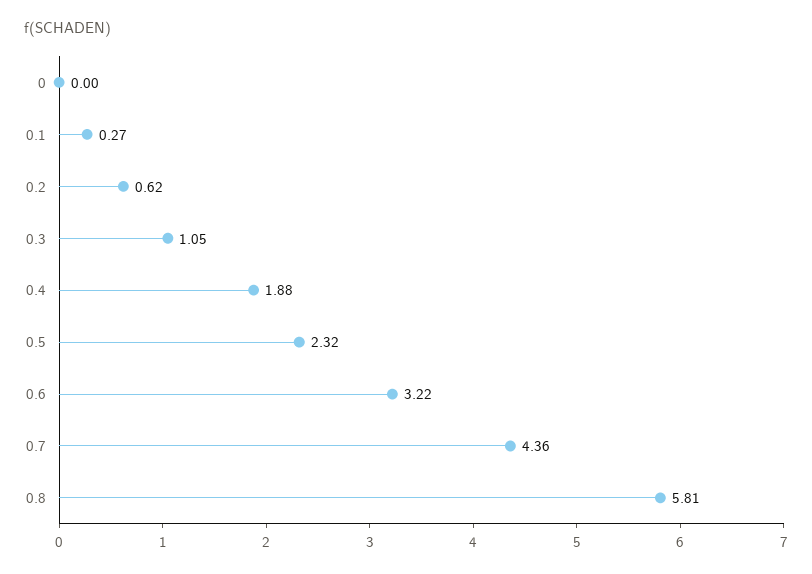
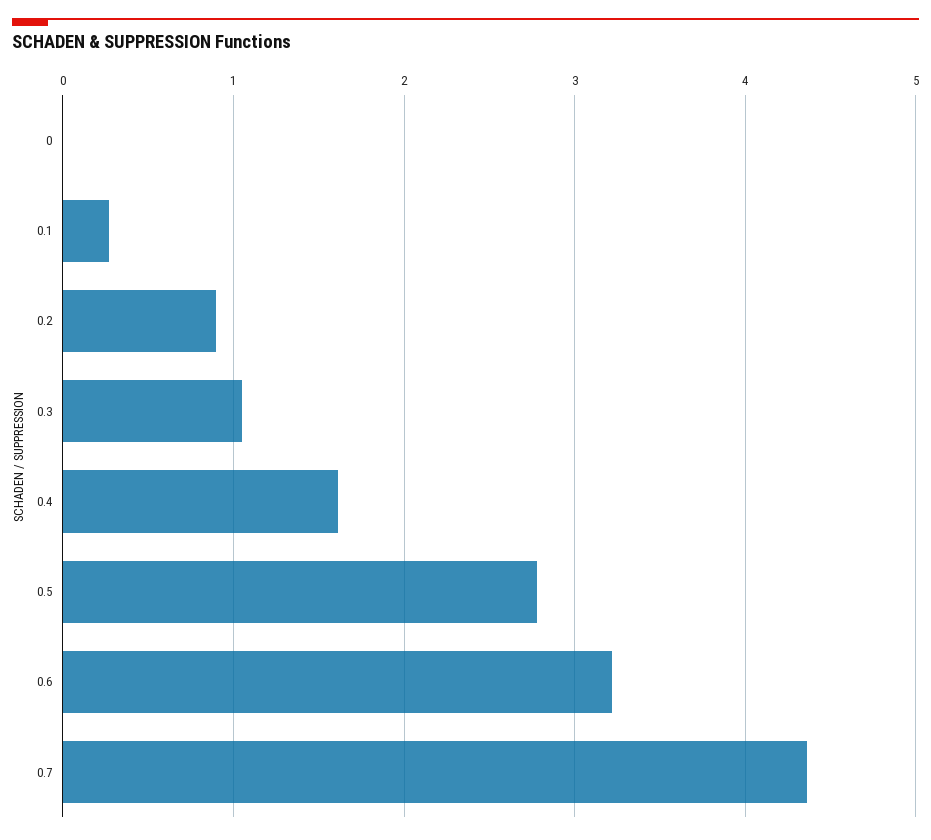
0.2: 0.62 -> 0.9
0.4: 1.88 -> 1.6
0.5: 2.32 -> 2.8
0.8: 5.81 -> none

